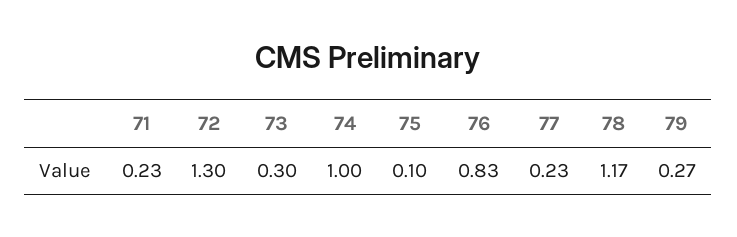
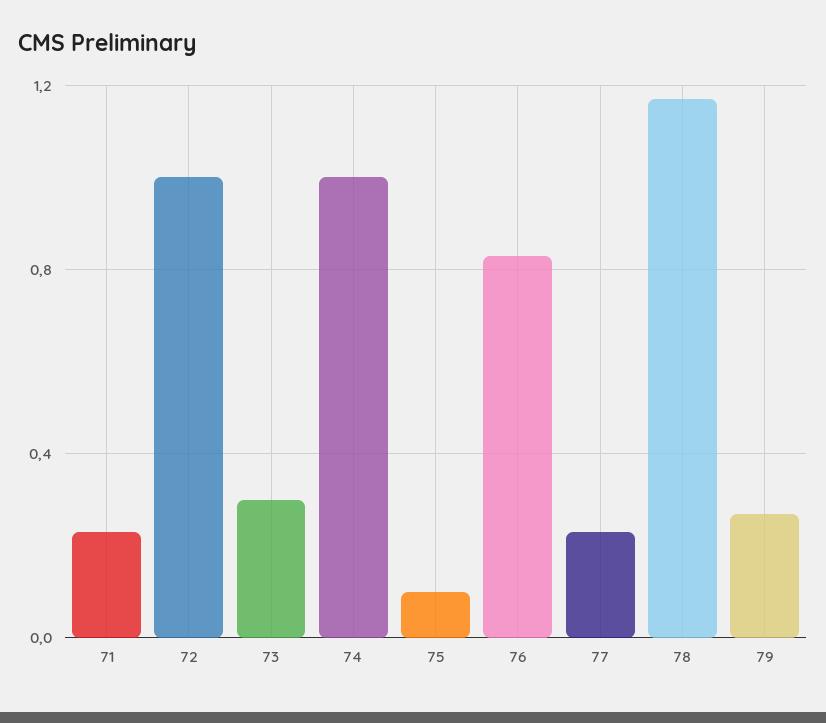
72: 1.3 -> 1

